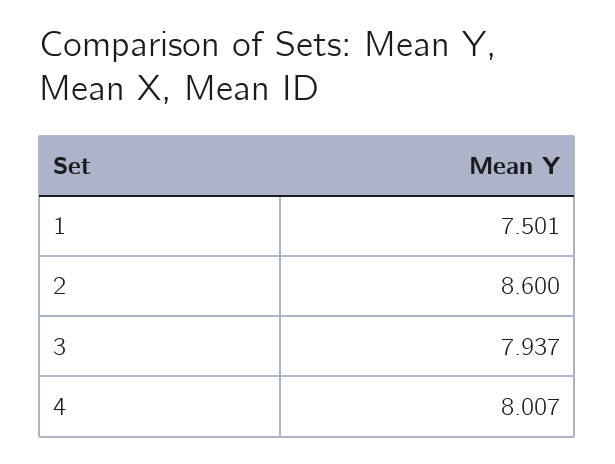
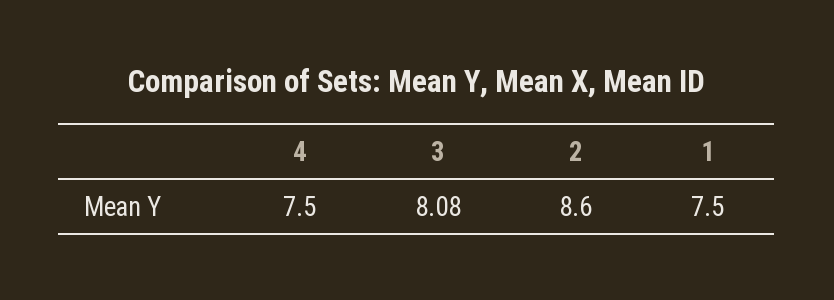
3: 7.937 -> 8.08
4: 8.007 -> 7.5

